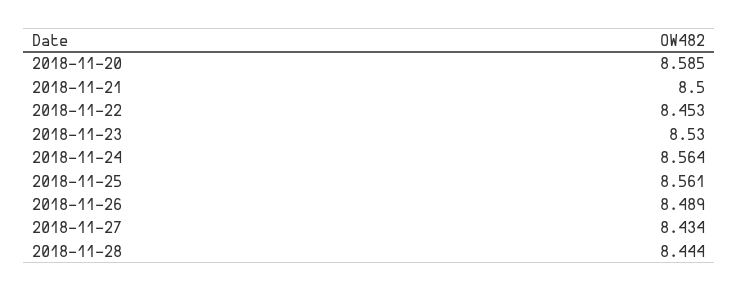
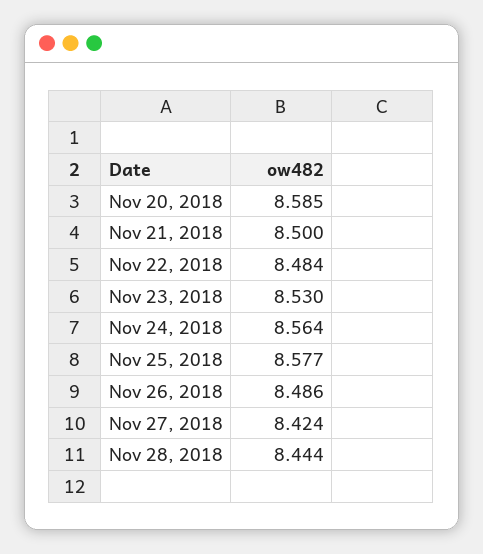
2018-11-22: 8.453 -> 8.484
2018-11-25: 8.561 -> 8.577
2018-11-26: 8.489 -> 8.486
2018-11-27: 8.434 -> 8.424

